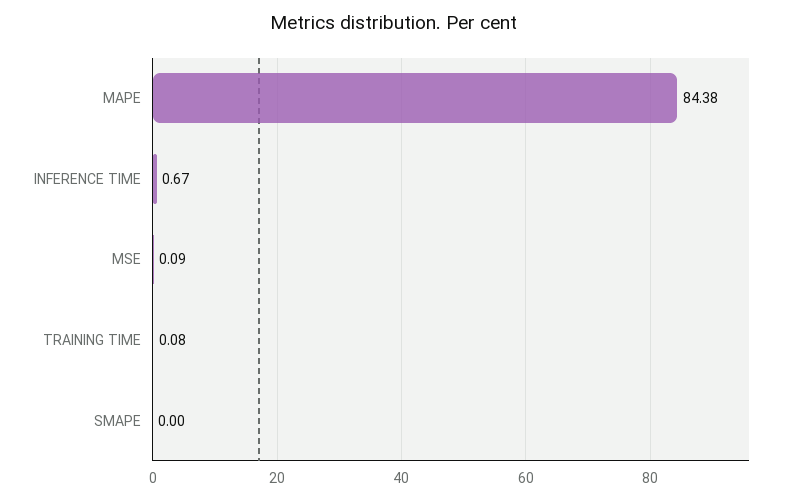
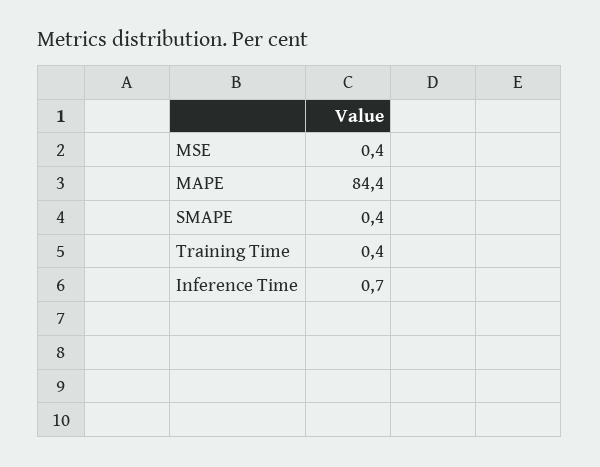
MSE: 0.09 -> 0.4
TRAINING TIME: 0.08 -> 0.4
SMAPE: 0 -> 0.4

